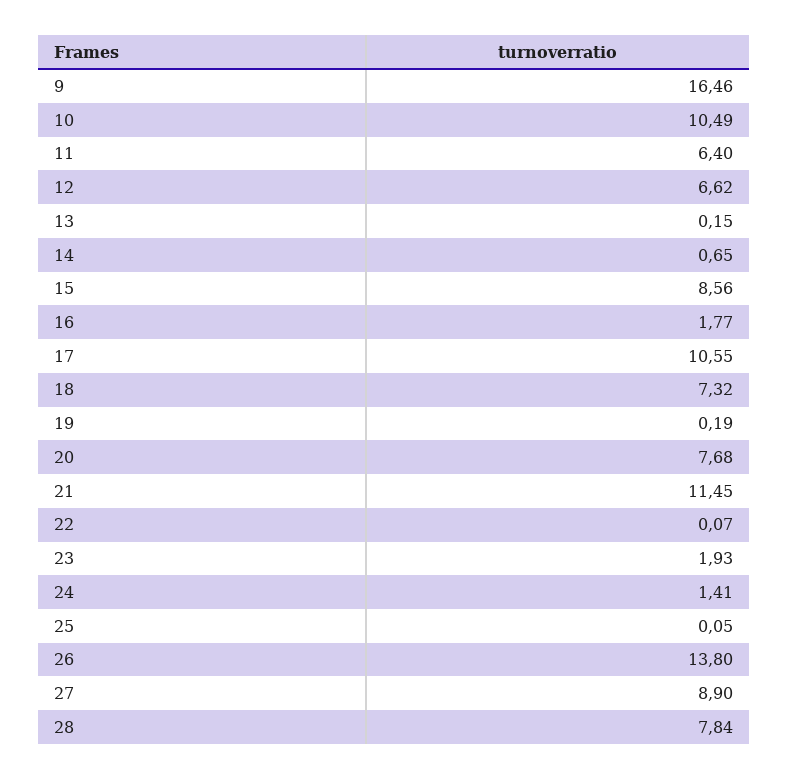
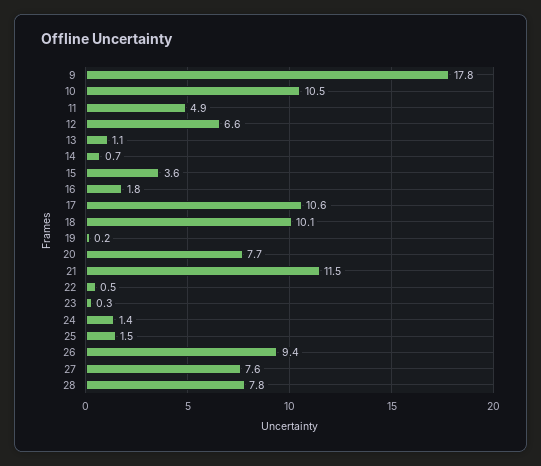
9: 16.46 -> 17.8
11: 6.4 -> 4.9
13: 0.15 -> 1.1
15: 8.56 -> 3.6
18: 7.32 -> 10.1
22: 0.07 -> 0.5
23: 1.93 -> 0.3
25: 0.05 -> 1.5
26: 13.8 -> 9.4
27: 8.9 -> 7.6

